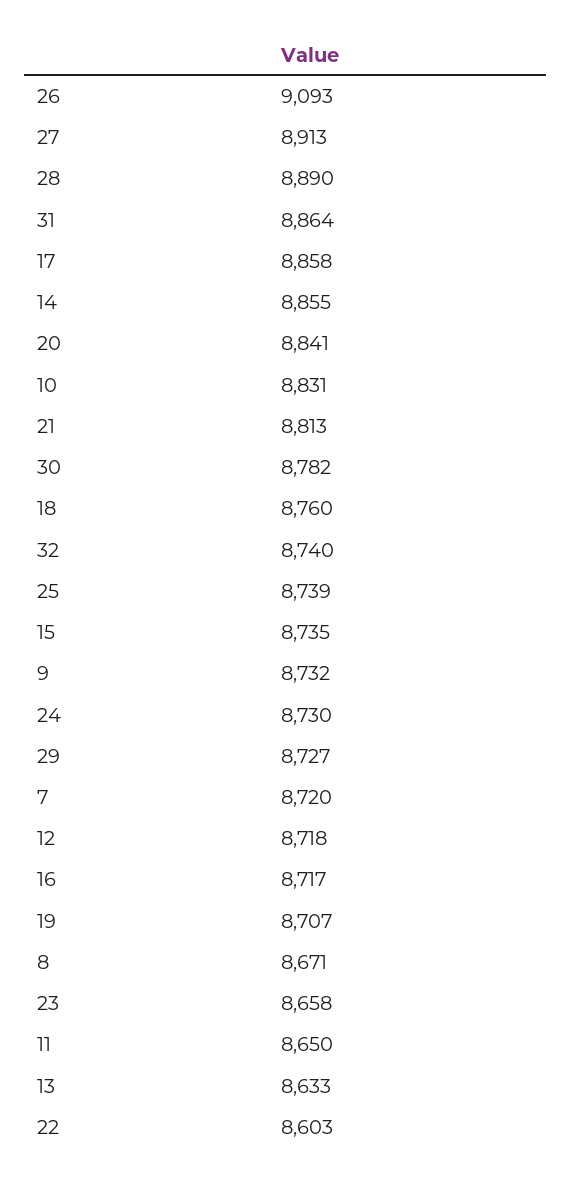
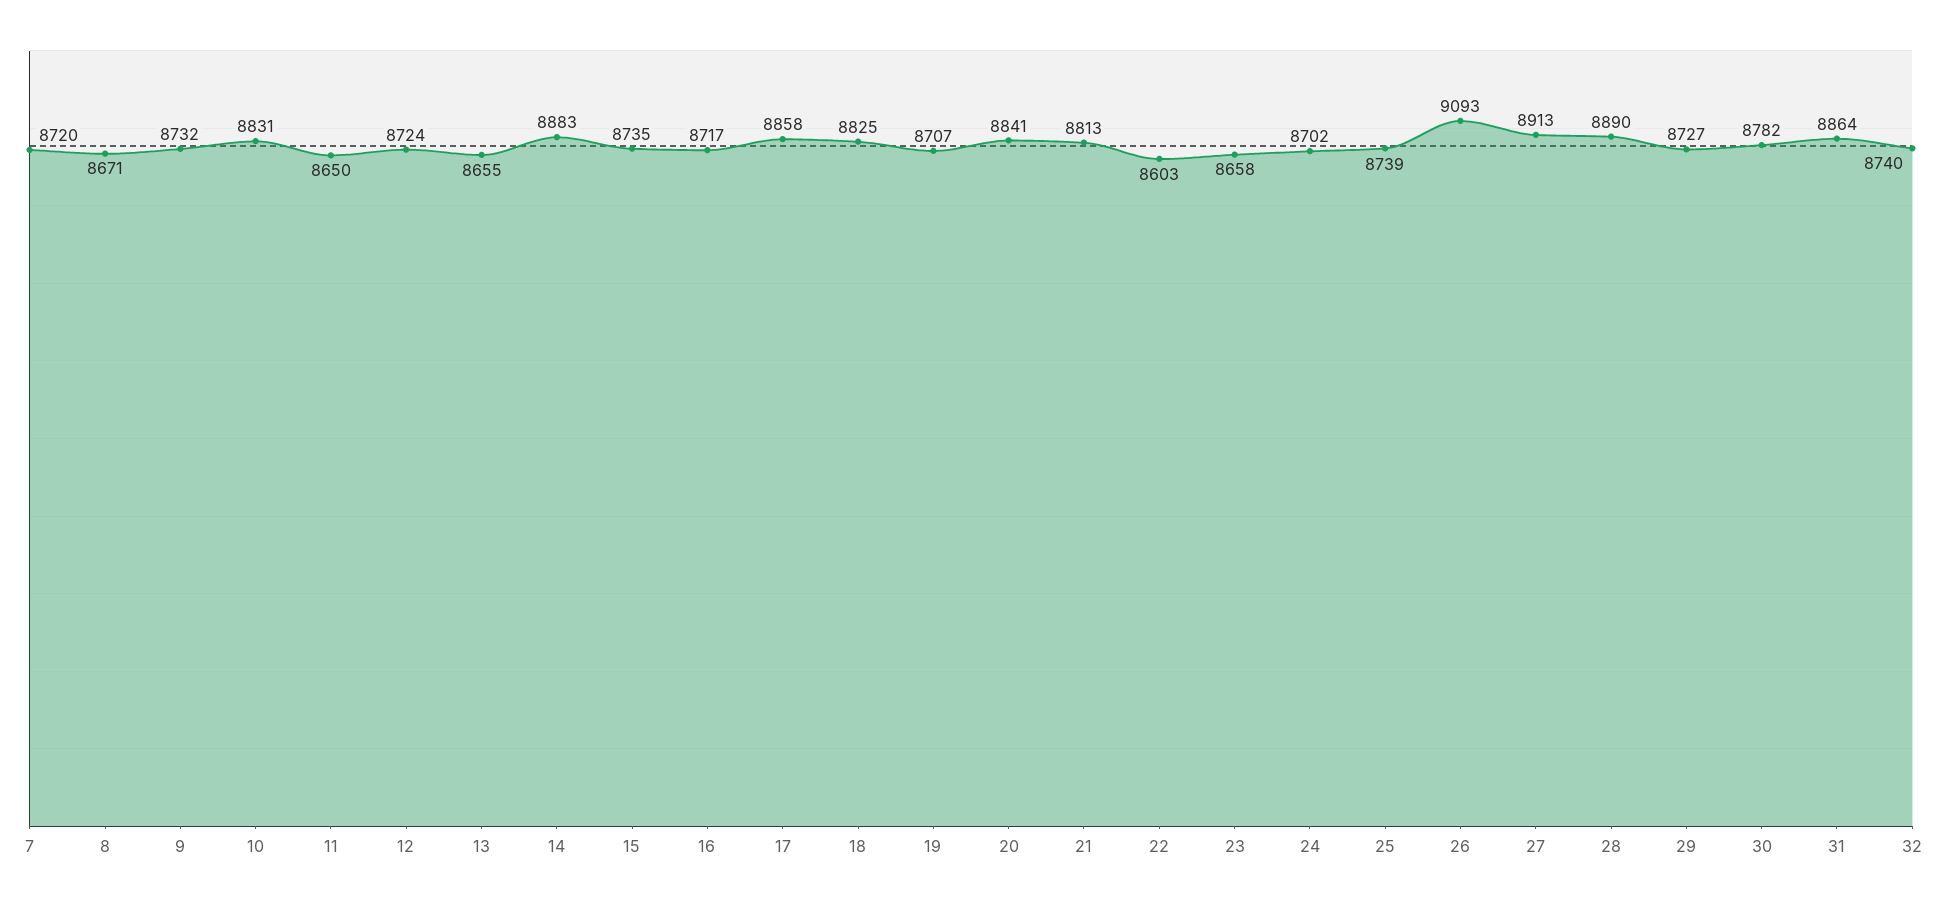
14: 8855 -> 8883
18: 8760 -> 8825
24: 8730 -> 8702
12: 8718 -> 8724
13: 8633 -> 8655

